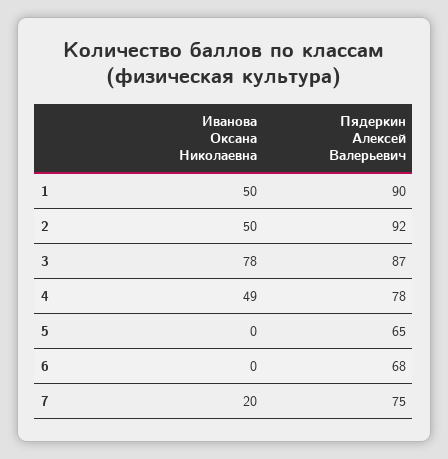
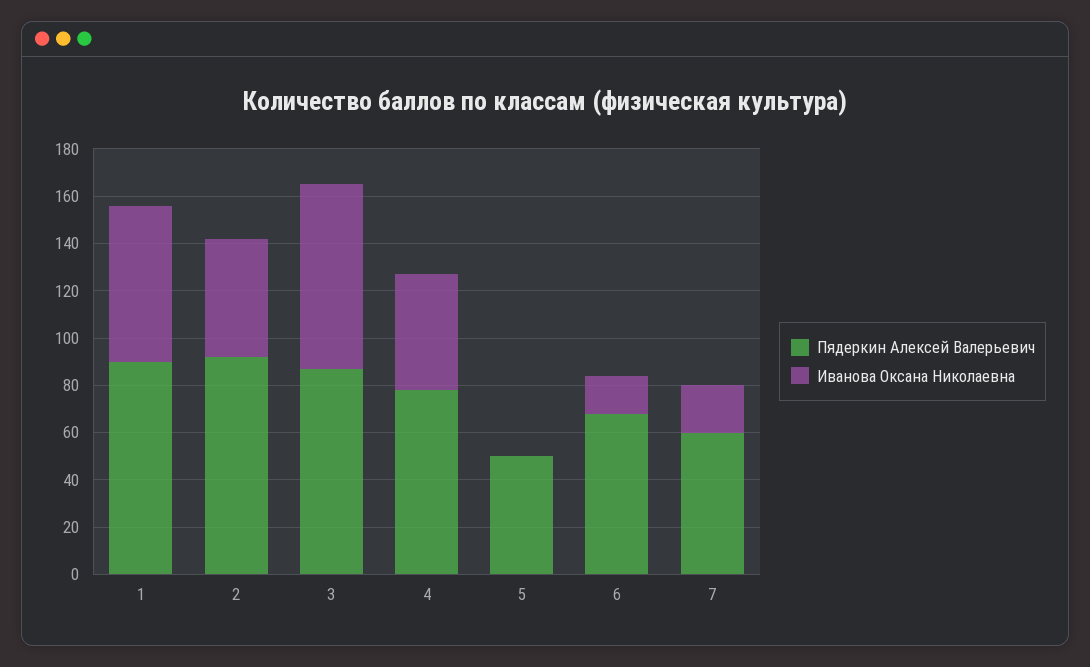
Иванова Оксана Николаевна, 1: 50 -> 65
Пядеркин Алексей Валерьевич, 5: 65 -> 50
Иванова Оксана Николаевна, 6: 0 -> 15
Пядеркин Алексей Валерьевич, 7: 75 -> 60

